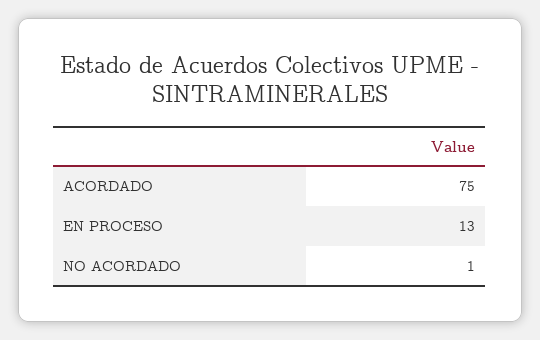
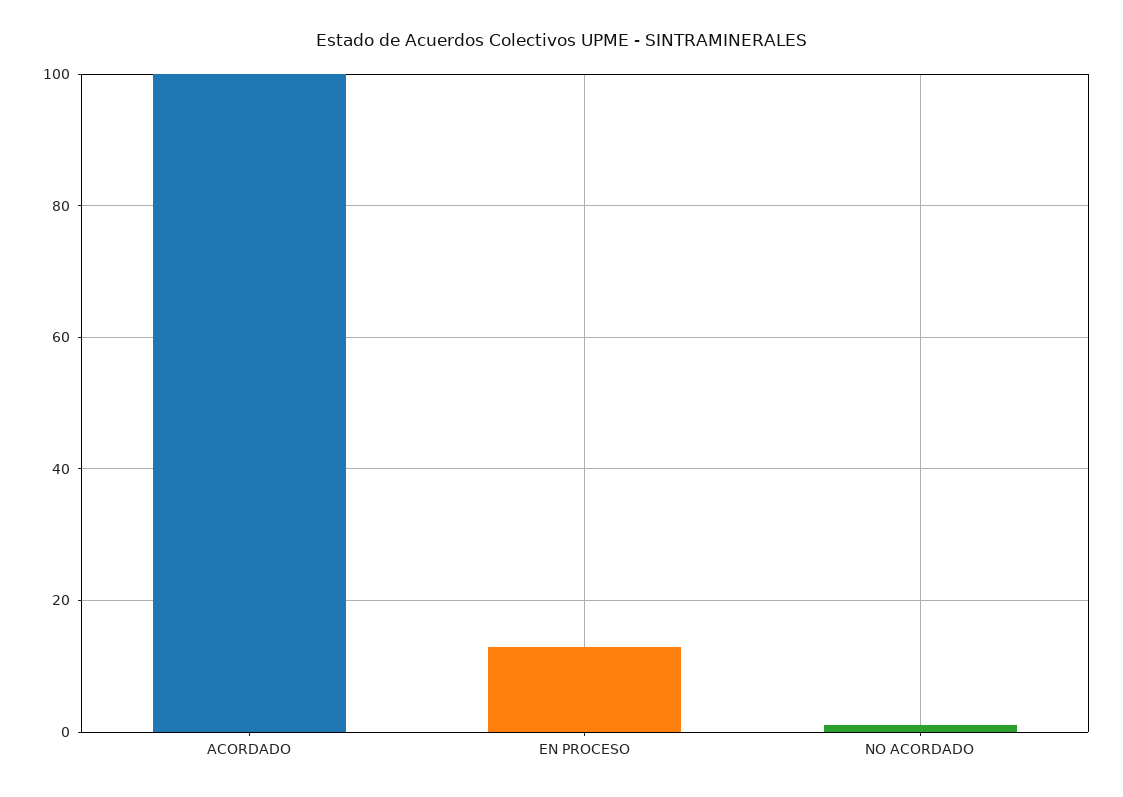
ACORDADO: 75 -> 100

